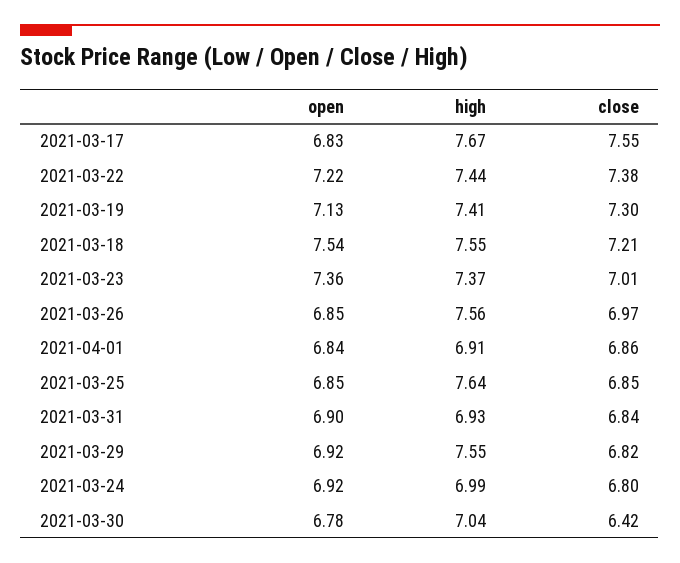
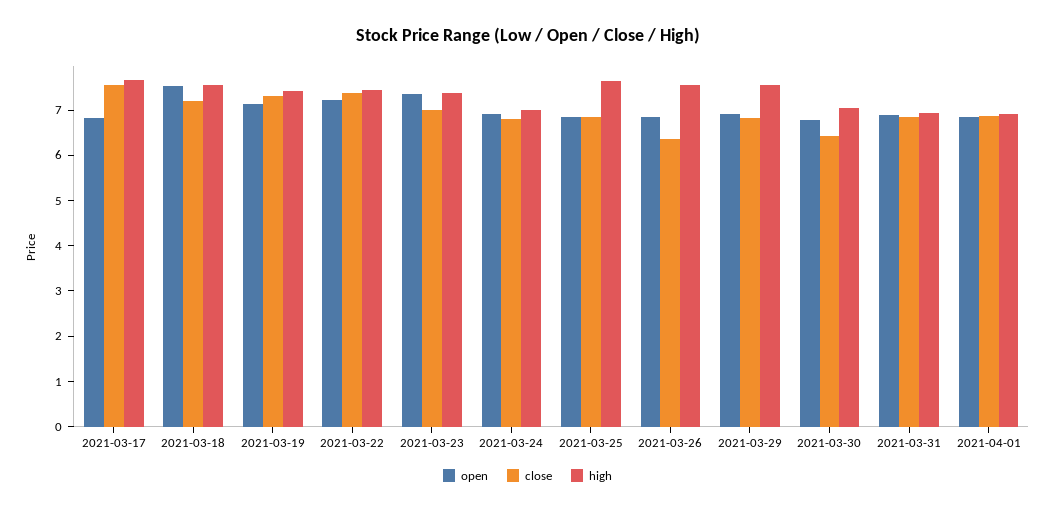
close, 2021-03-26: 6.97 -> 6.4

